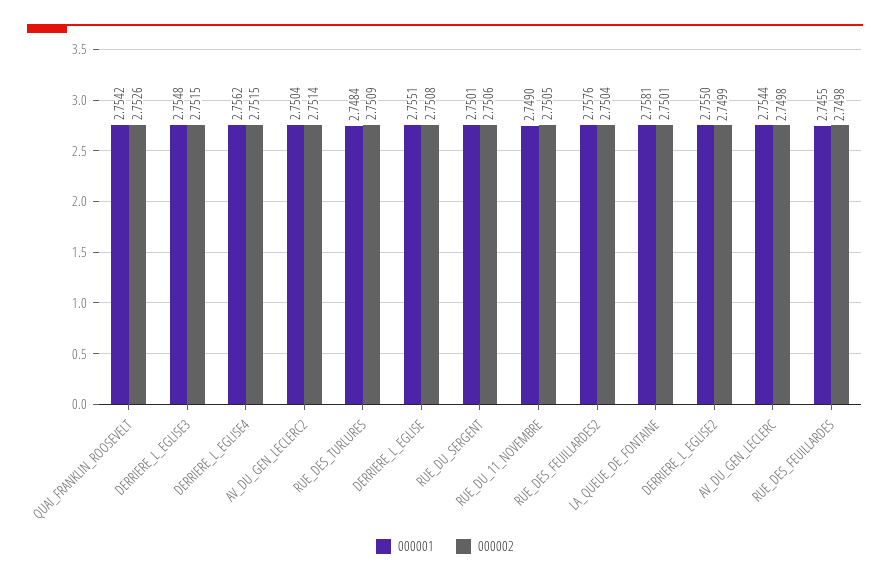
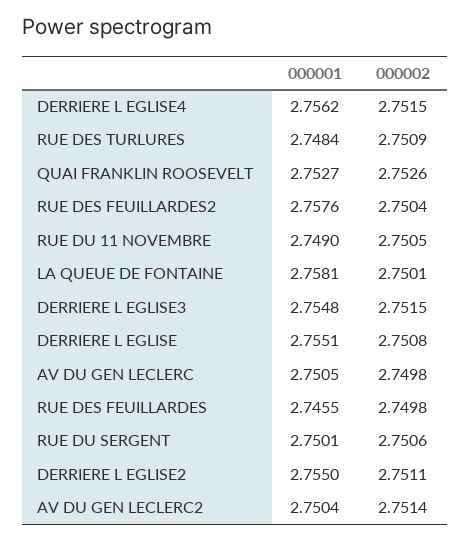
000001, QUAI_FRANKLIN_ROOSEVELT: 2.7542 -> 2.7527
000002, DERRIERE_L_EGLISE2: 2.7499 -> 2.7511
000001, AV_DU_GEN_LECLERC: 2.7544 -> 2.7505

